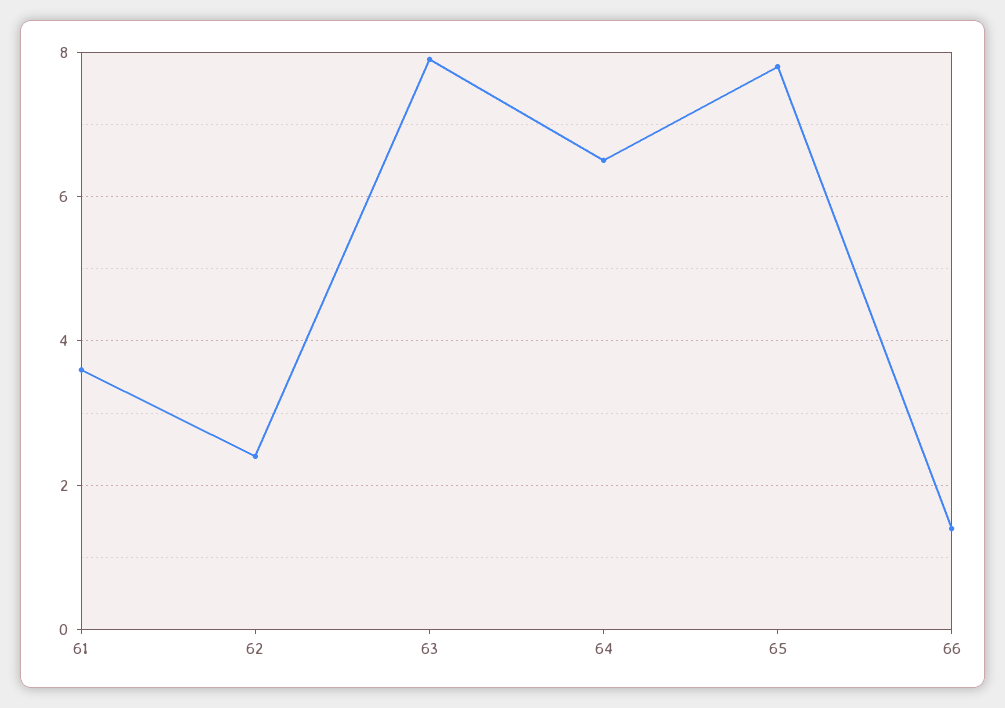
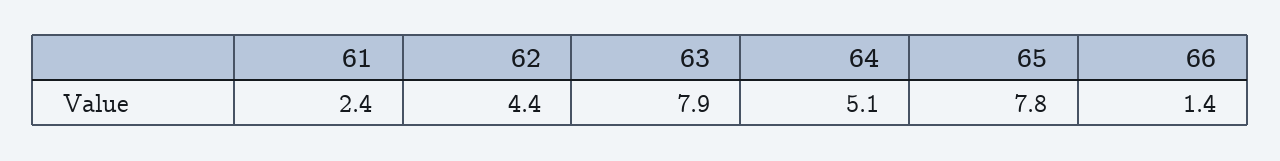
61: 3.5 -> 2.4
62: 2.5 -> 4.4
64: 6.5 -> 5.1

